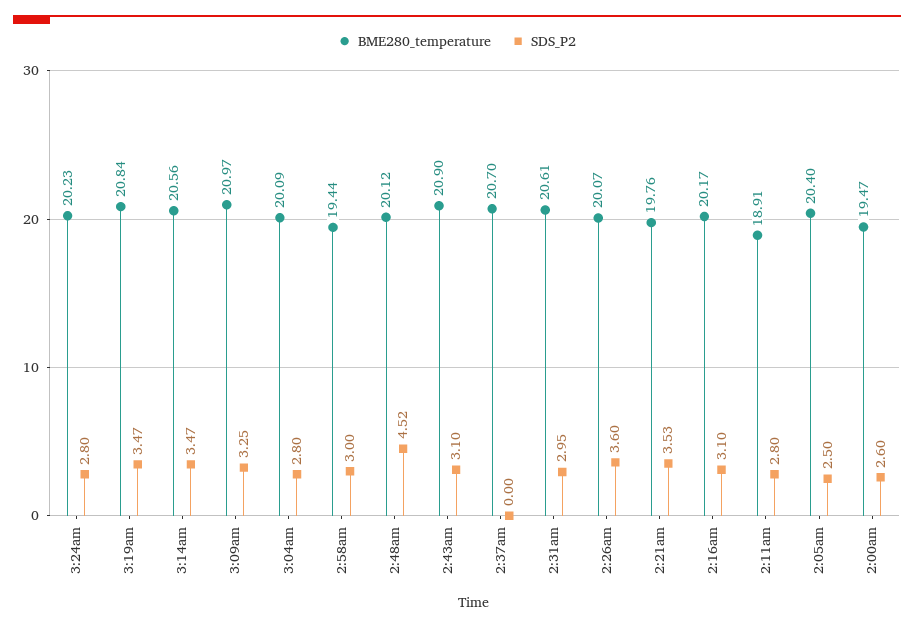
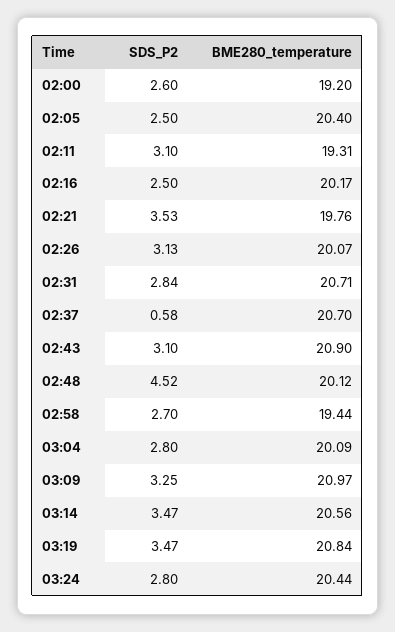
BME280_temperature, 3:24am: 20.23 -> 20.44
SDS_P2, 2:58am: 3 -> 2.7
SDS_P2, 2:37am: 0 -> 0.58
BME280_temperature, 2:31am: 20.61 -> 20.71
SDS_P2, 2:31am: 2.95 -> 2.84
SDS_P2, 2:26am: 3.6 -> 3.13
SDS_P2, 2:16am: 3.1 -> 2.5
BME280_temperature, 2:11am: 18.91 -> 19.31
SDS_P2, 2:11am: 2.8 -> 3.1
BME280_temperature, 2:00am: 19.47 -> 19.2

